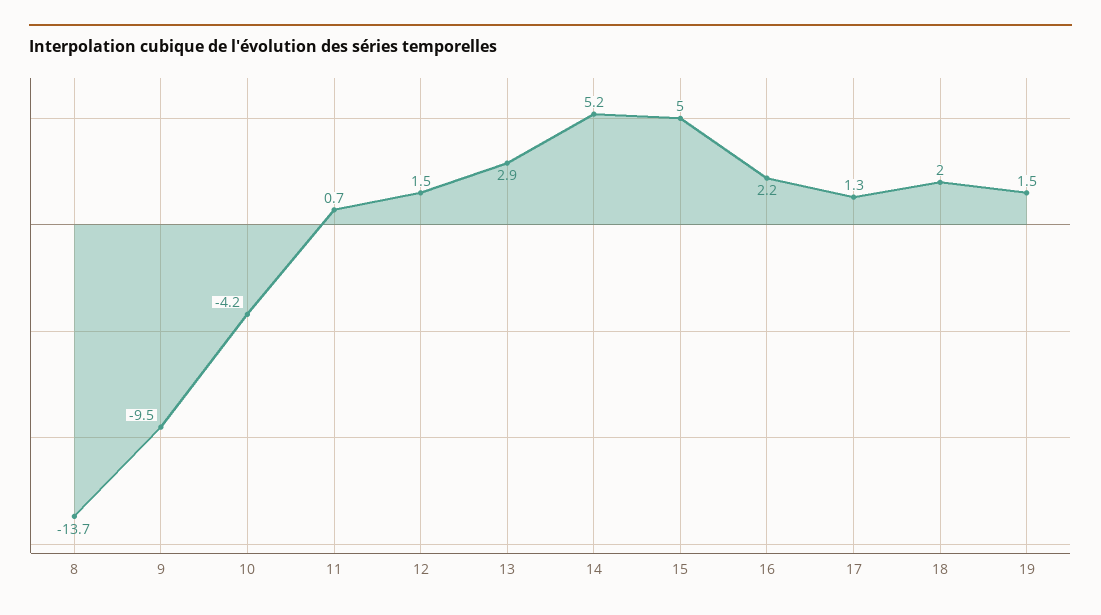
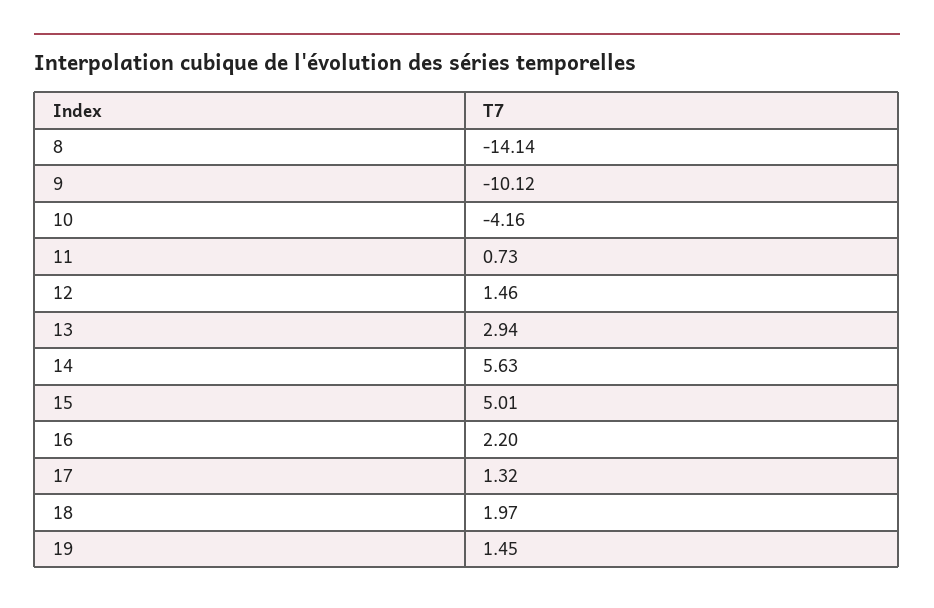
8: -13.7 -> -14.14
9: -9.5 -> -10.12
14: 5.2 -> 5.63

